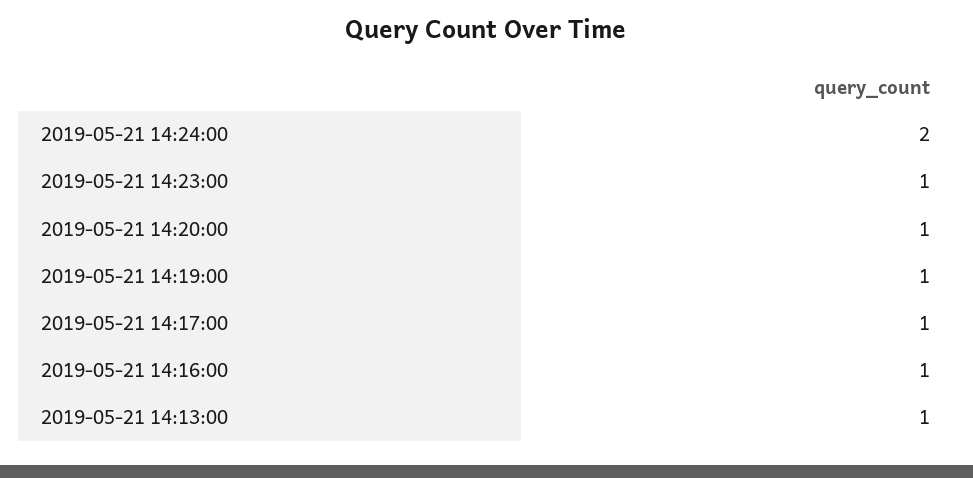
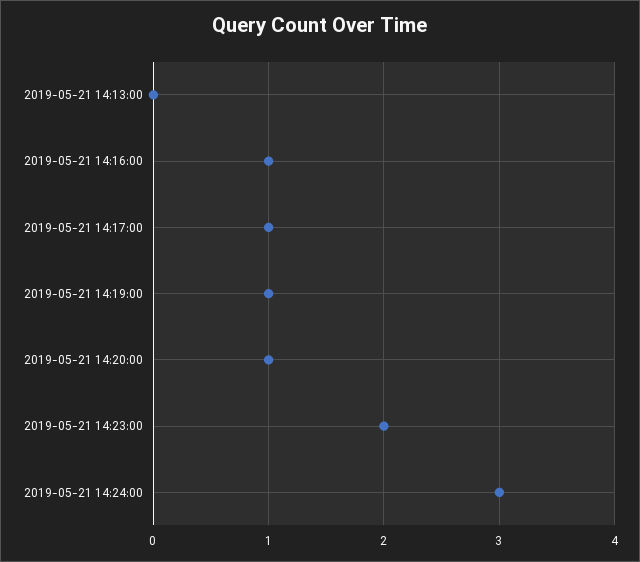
2019-05-21 14:24:00: 2 -> 3
2019-05-21 14:23:00: 1 -> 2
2019-05-21 14:13:00: 1 -> 0

